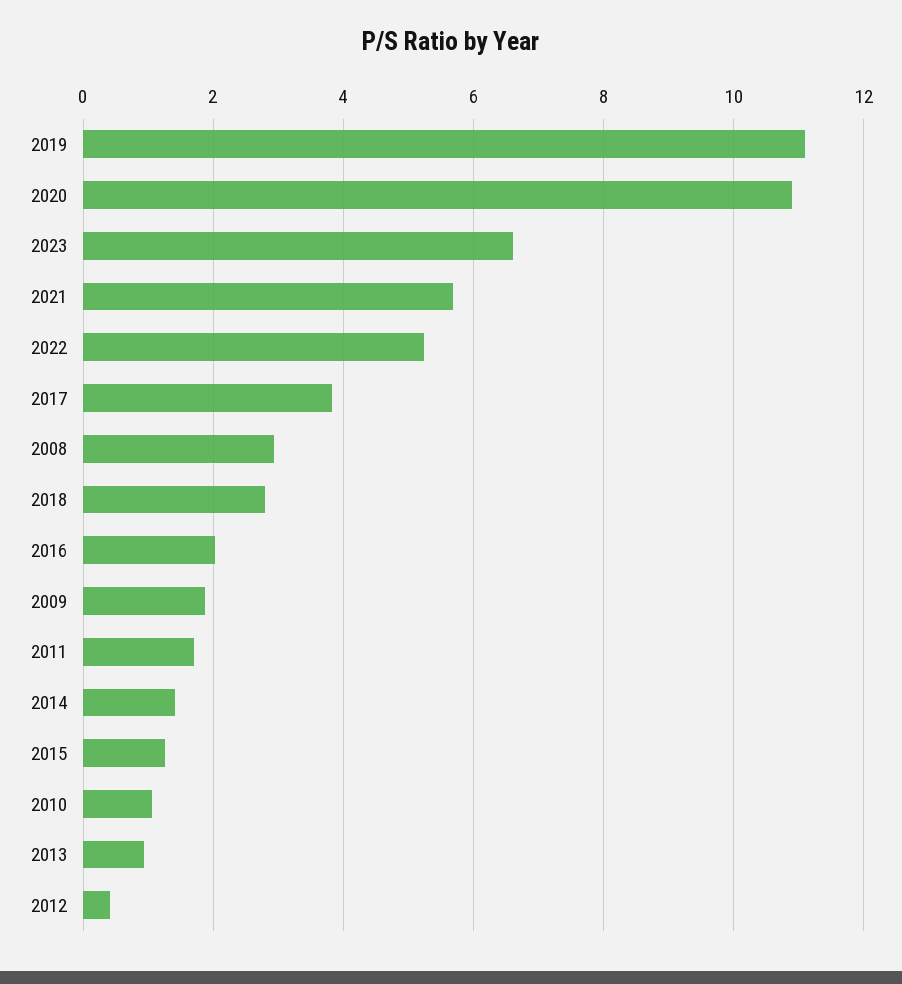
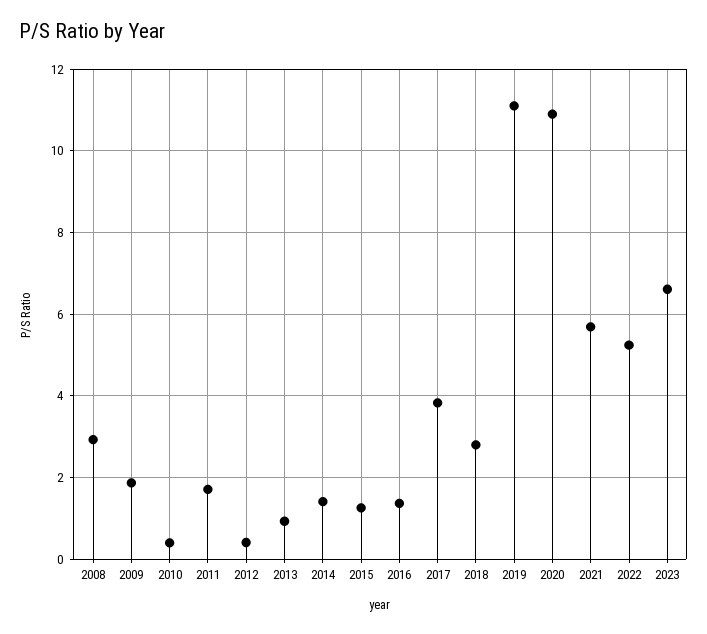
2016: 2 -> 1.4
2010: 1 -> 0.4

